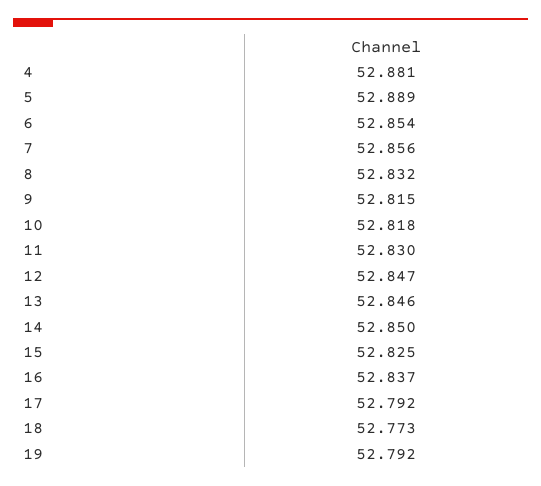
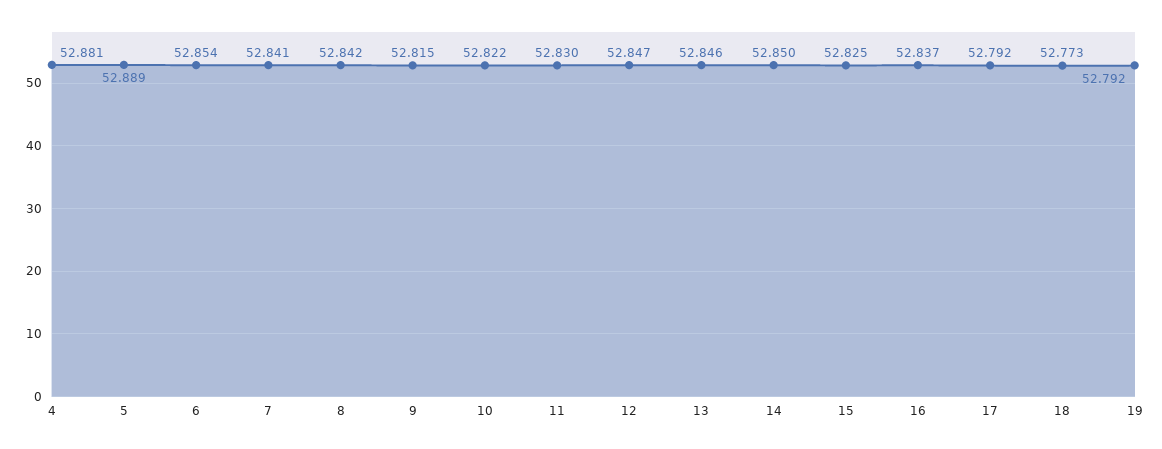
7: 52.856 -> 52.841
8: 52.832 -> 52.842
10: 52.818 -> 52.822

